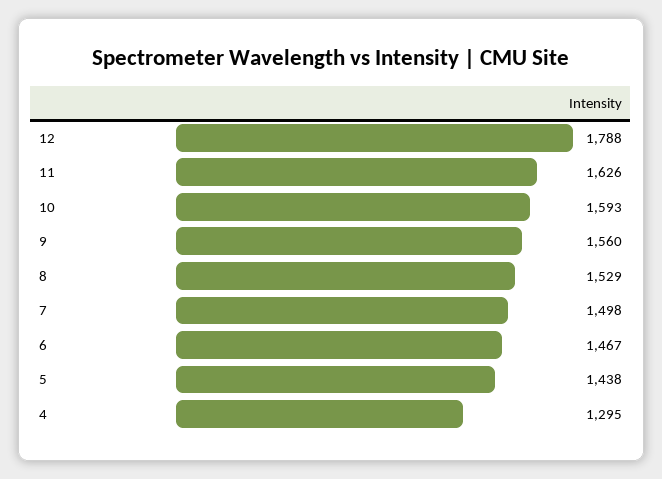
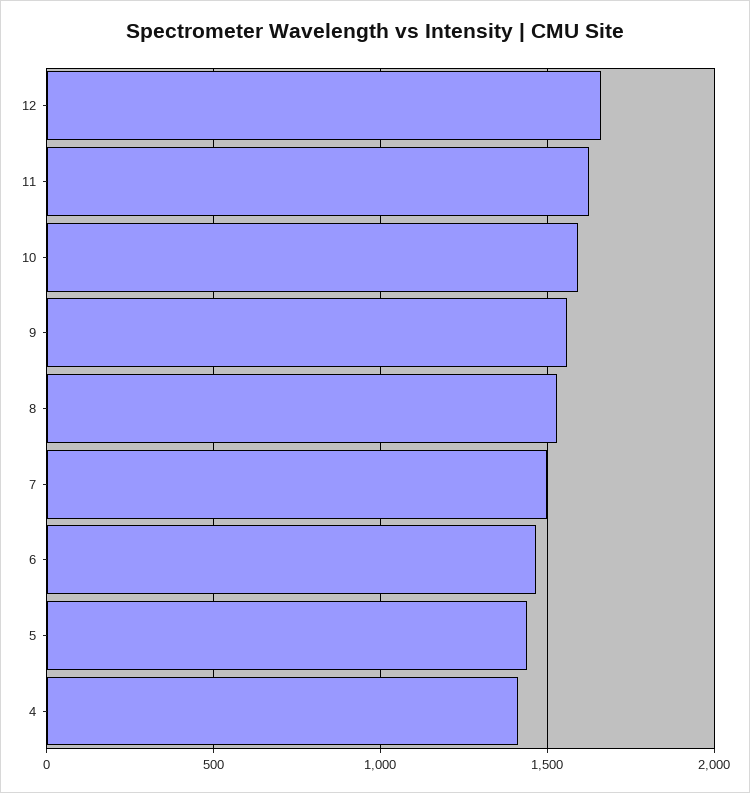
12: 1788 -> 1650
4: 1295 -> 1400

